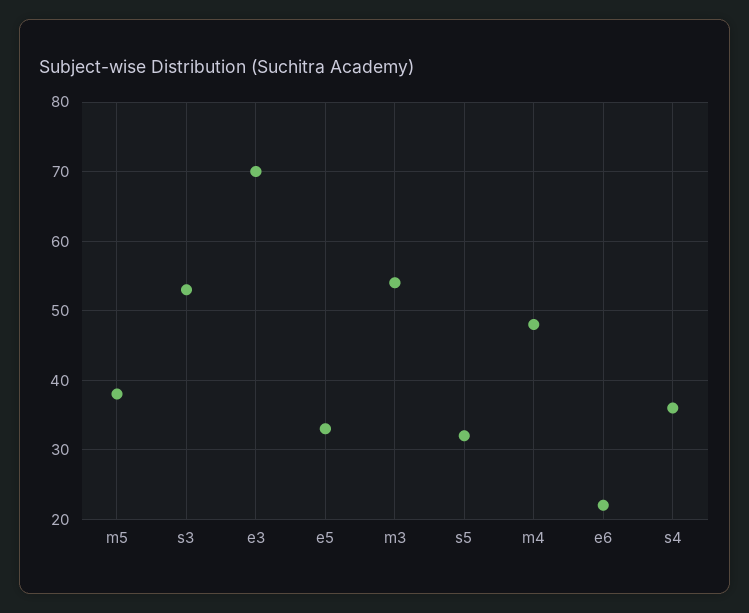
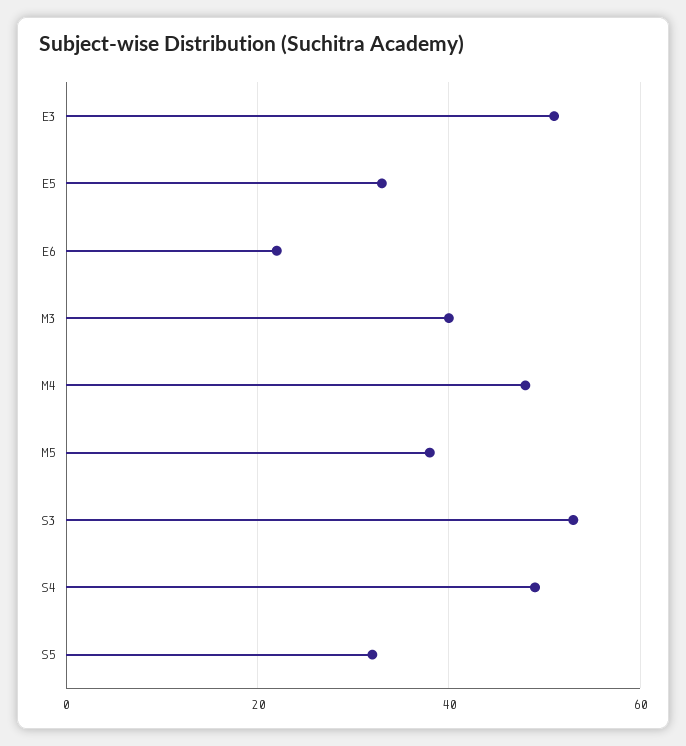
e3: 70 -> 50
m3: 54 -> 40
s4: 36 -> 50

